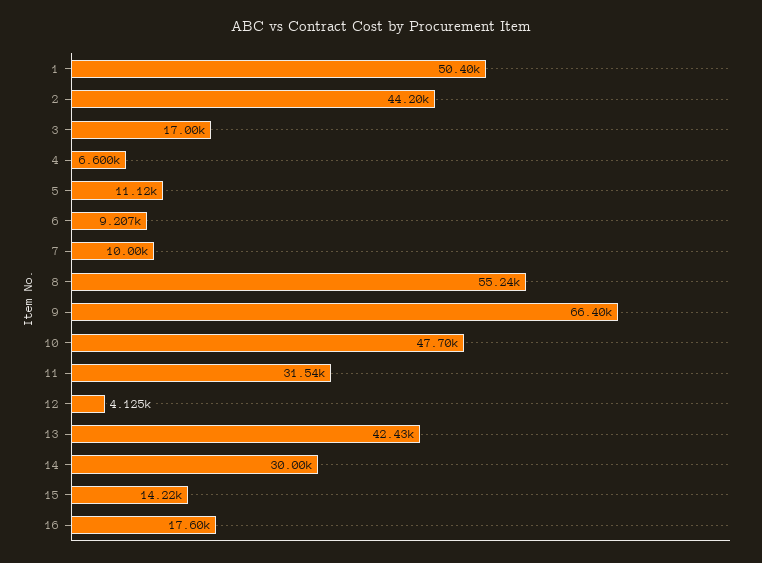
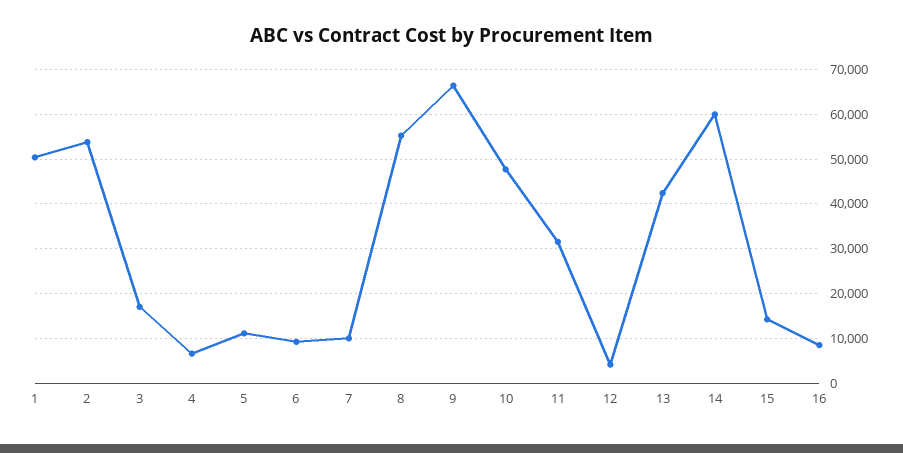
2: 44200 -> 54000
14: 30000 -> 60000
16: 17600 -> 8000

